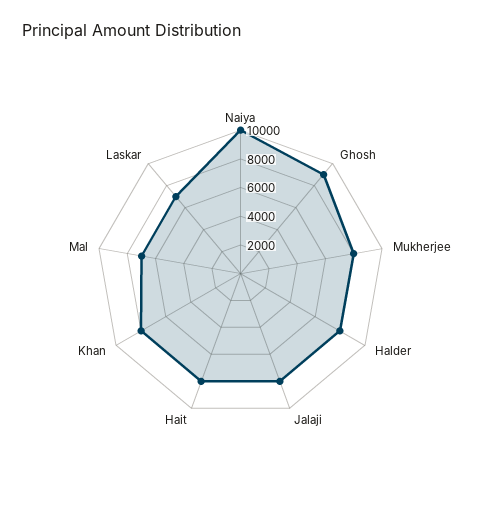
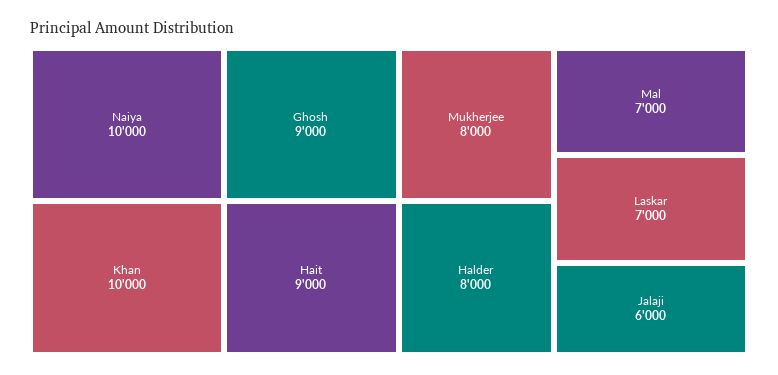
Jalaji: 8000 -> 6000
Hait: 8000 -> 9000
Khan: 8000 -> 10000

